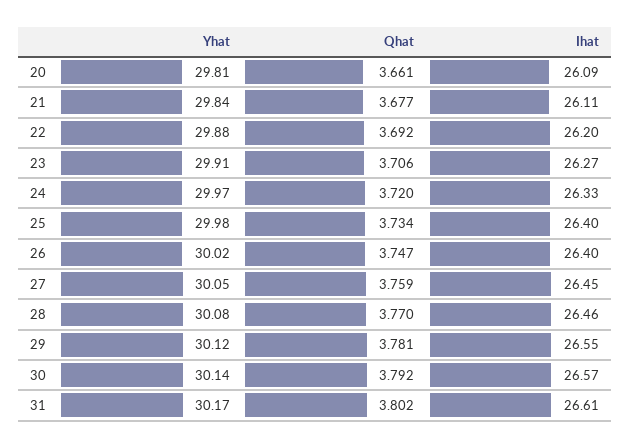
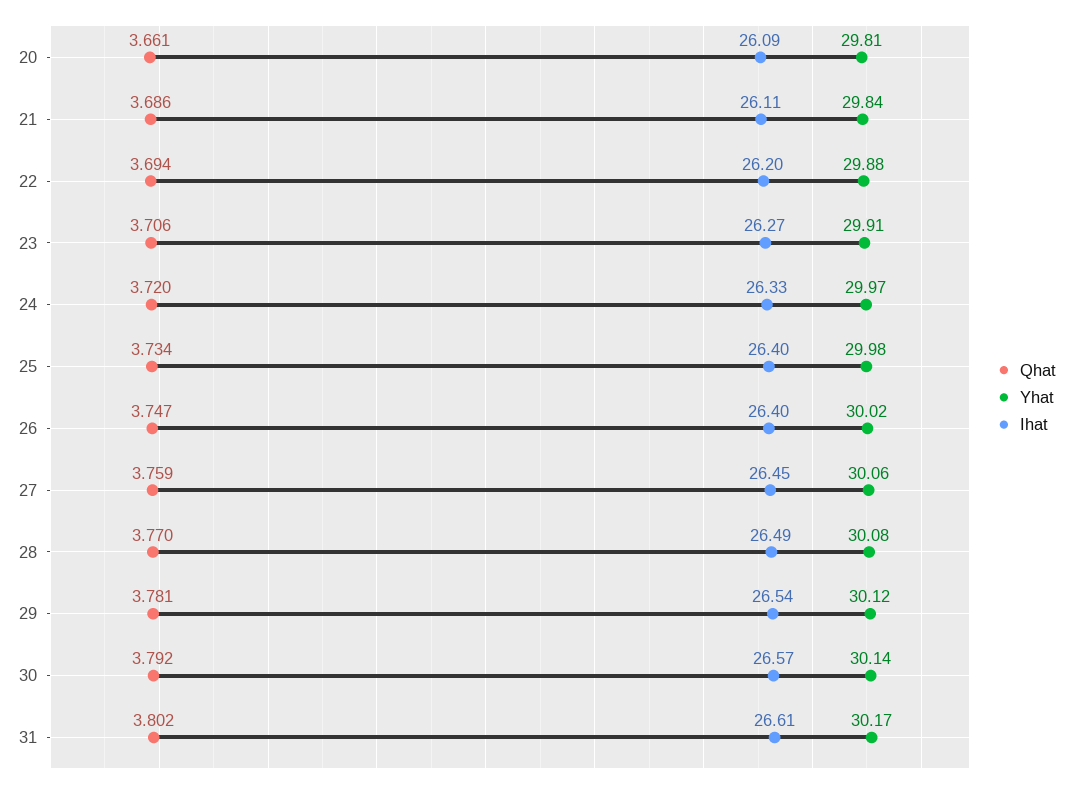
Qhat, 21: 3.677 -> 3.686
Qhat, 22: 3.692 -> 3.694
Yhat, 27: 30.05 -> 30.06
Ihat, 28: 26.46 -> 26.49
Ihat, 29: 26.55 -> 26.54

